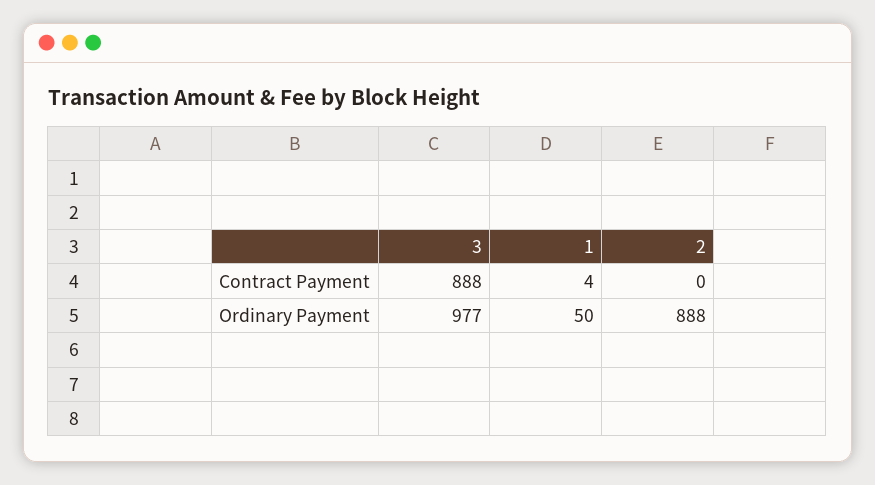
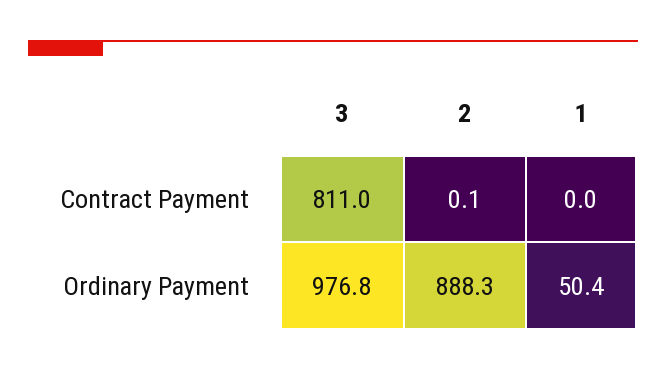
3, Contract Payment: 888 -> 811
1, Contract Payment: 4 -> 0

